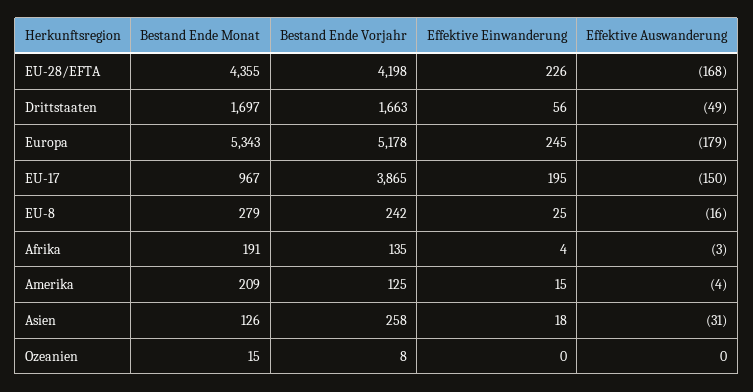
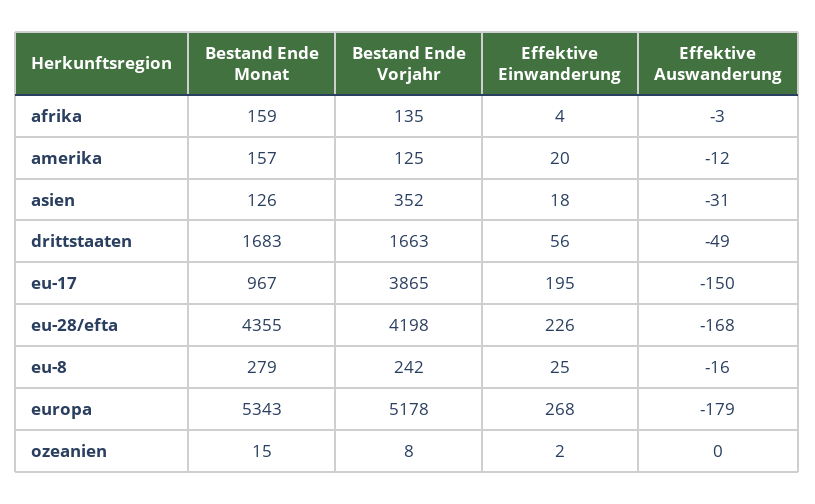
Bestand Ende Monat, Drittstaaten: 1697 -> 1683
Effektive Einwanderung, Europa: 245 -> 268
Bestand Ende Monat, Afrika: 191 -> 159
Bestand Ende Monat, Amerika: 209 -> 157
Effektive Einwanderung, Amerika: 15 -> 20
Effektive Auswanderung, Amerika: -4 -> -12
Bestand Ende Vorjahr, Asien: 258 -> 352
Effektive Einwanderung, Ozeanien: 0 -> 2

